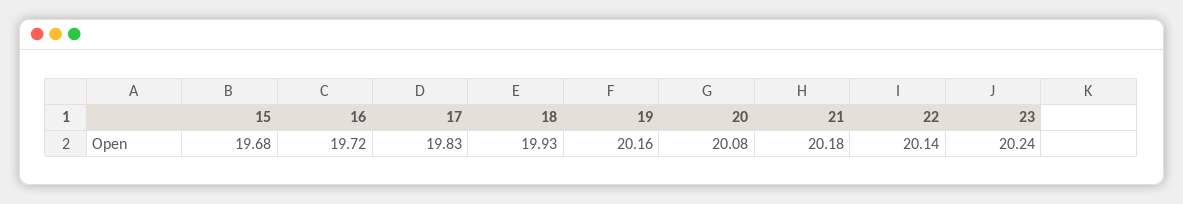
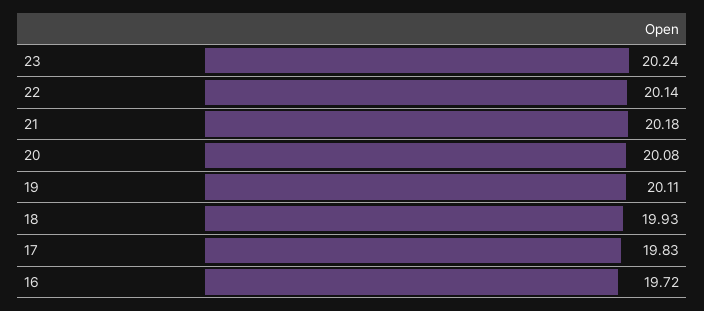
15: 19.68 -> none
19: 20.16 -> 20.11

